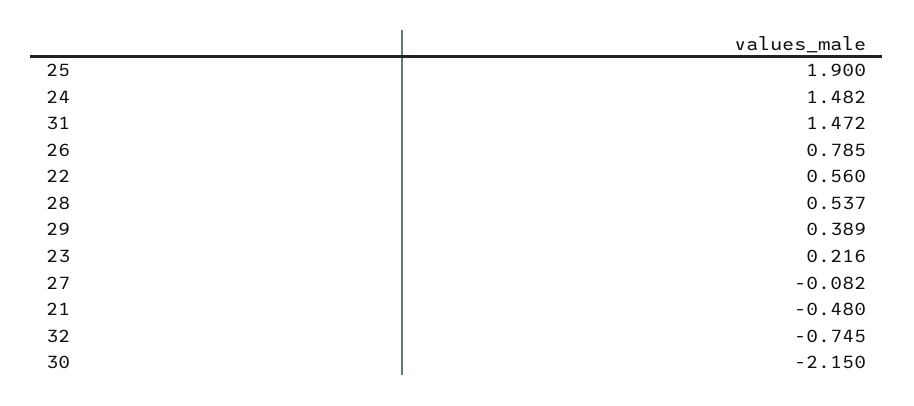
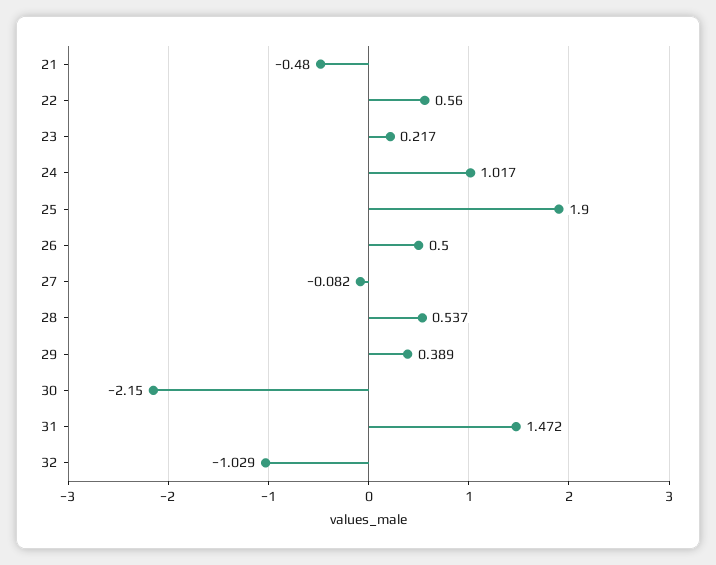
24: 1.482 -> 1.017
26: 0.785 -> 0.5
23: 0.216 -> 0.217
32: -0.745 -> -1.029

